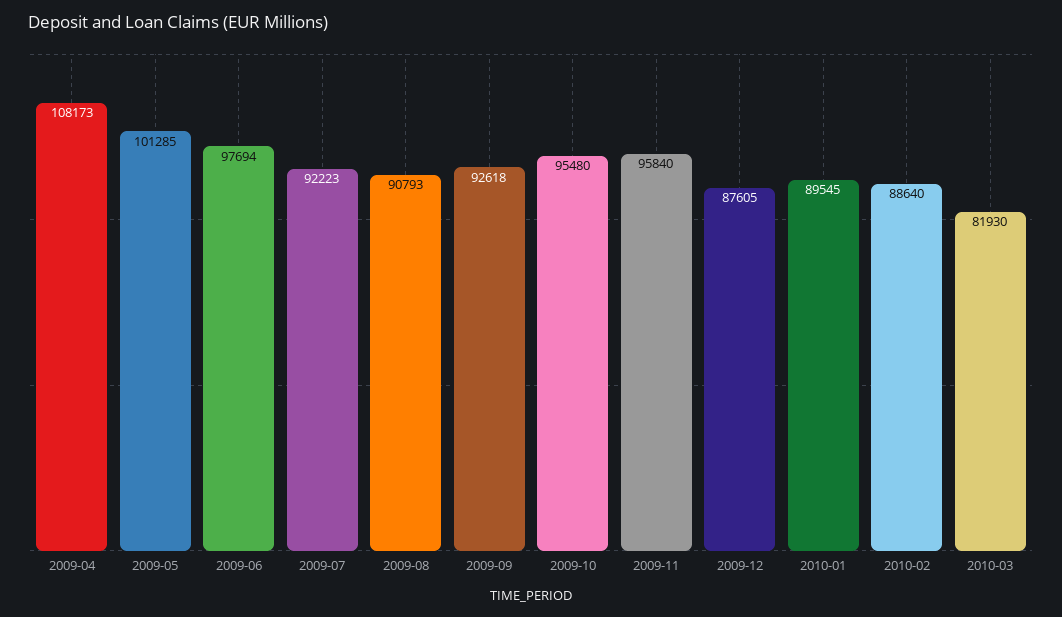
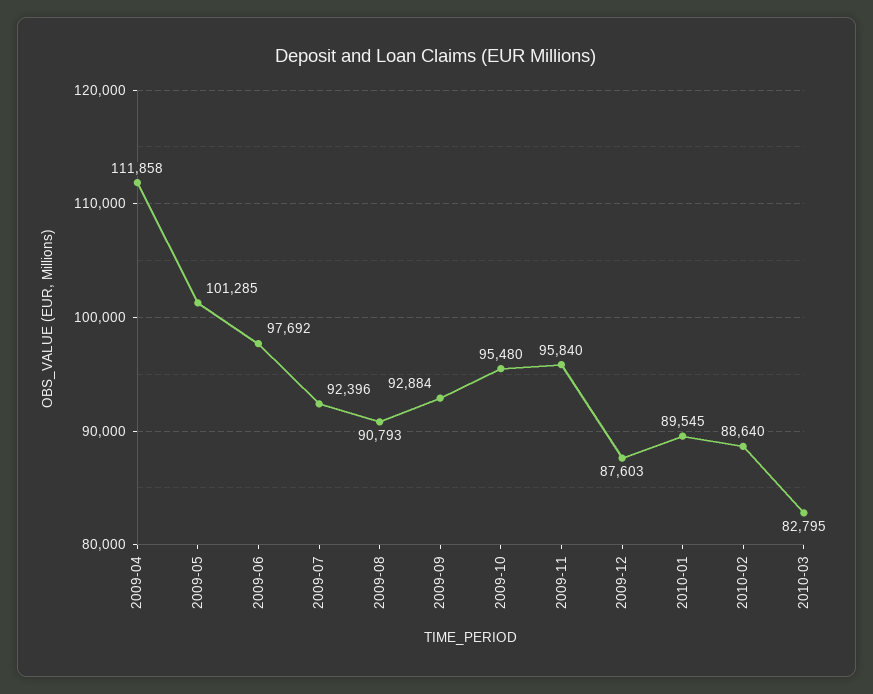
2009-04: 108173 -> 111858
2009-06: 97694 -> 97692
2009-07: 92223 -> 92396
2009-09: 92618 -> 92884
2009-12: 87605 -> 87603
2010-03: 81930 -> 82795

